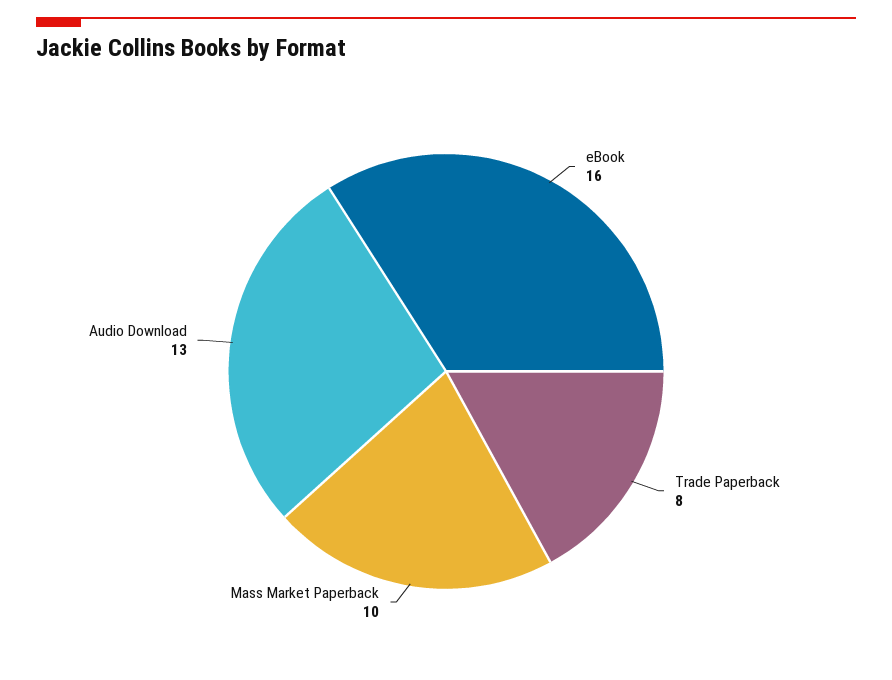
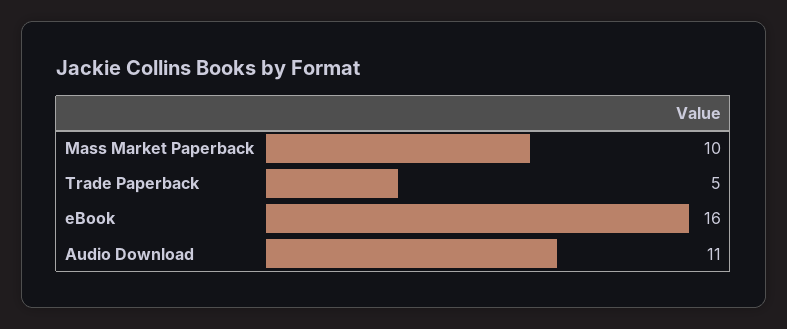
Trade Paperback: 8 -> 5
Audio Download: 13 -> 11

